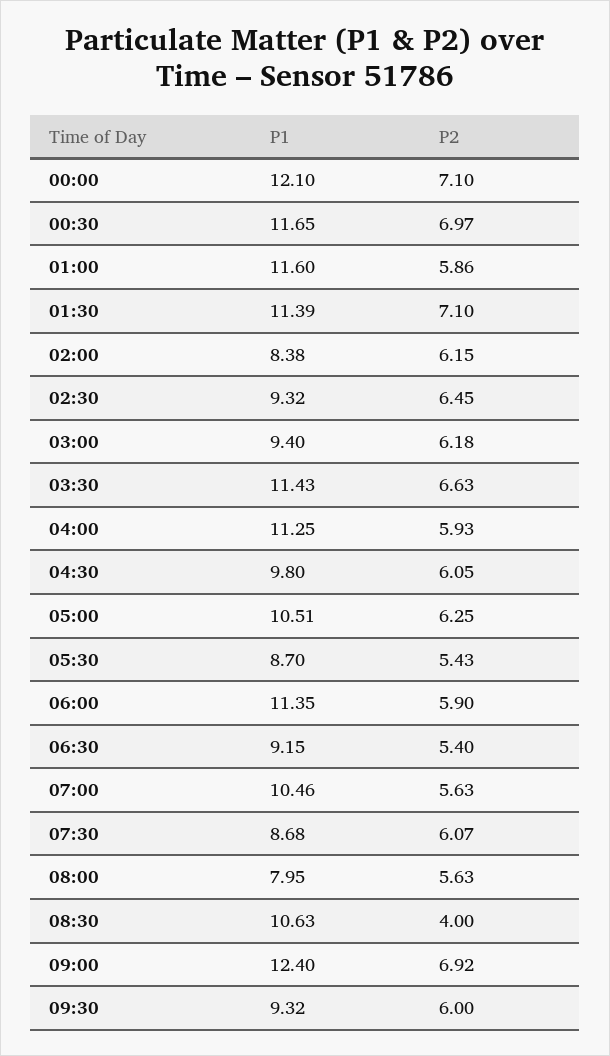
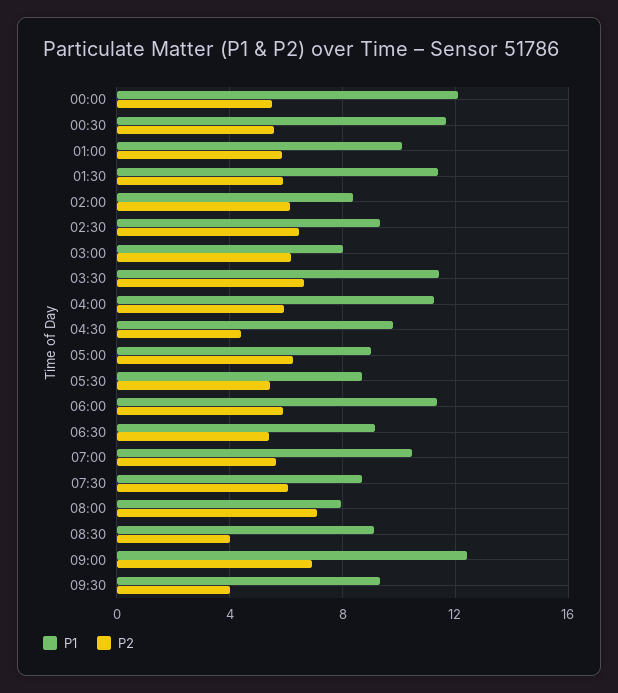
P2, 00:00: 7.1 -> 5.5
P2, 00:30: 6.97 -> 5.5
P1, 01:00: 11.6 -> 10
P2, 01:30: 7.1 -> 6
P1, 03:00: 9.4 -> 8
P2, 04:30: 6.05 -> 4.5
P1, 05:00: 10.51 -> 9
P2, 08:00: 5.63 -> 7
P1, 08:30: 10.63 -> 9
P2, 09:30: 6 -> 4

